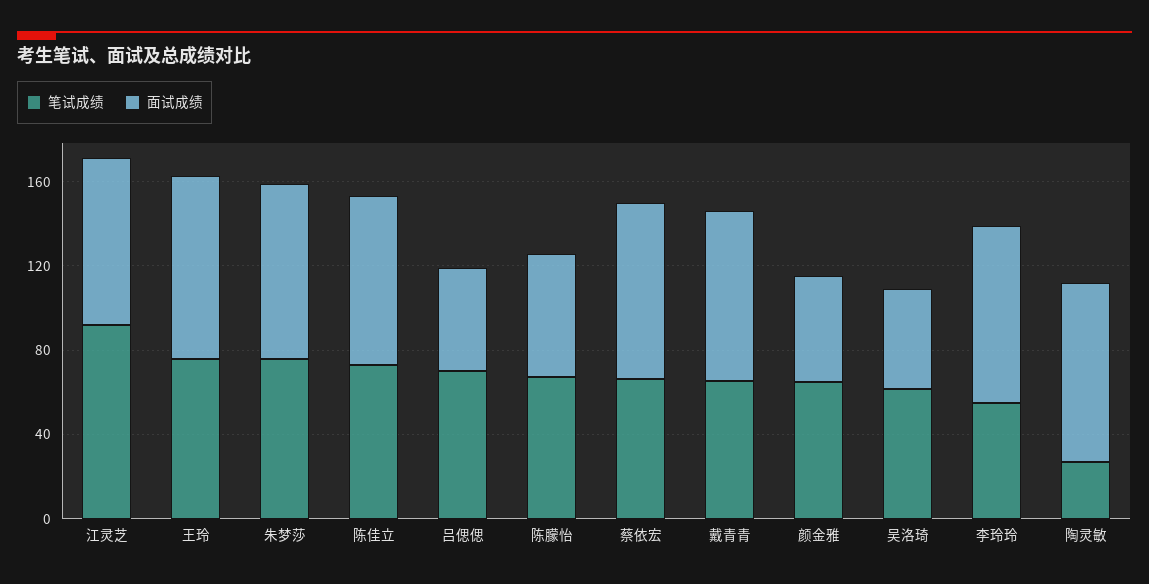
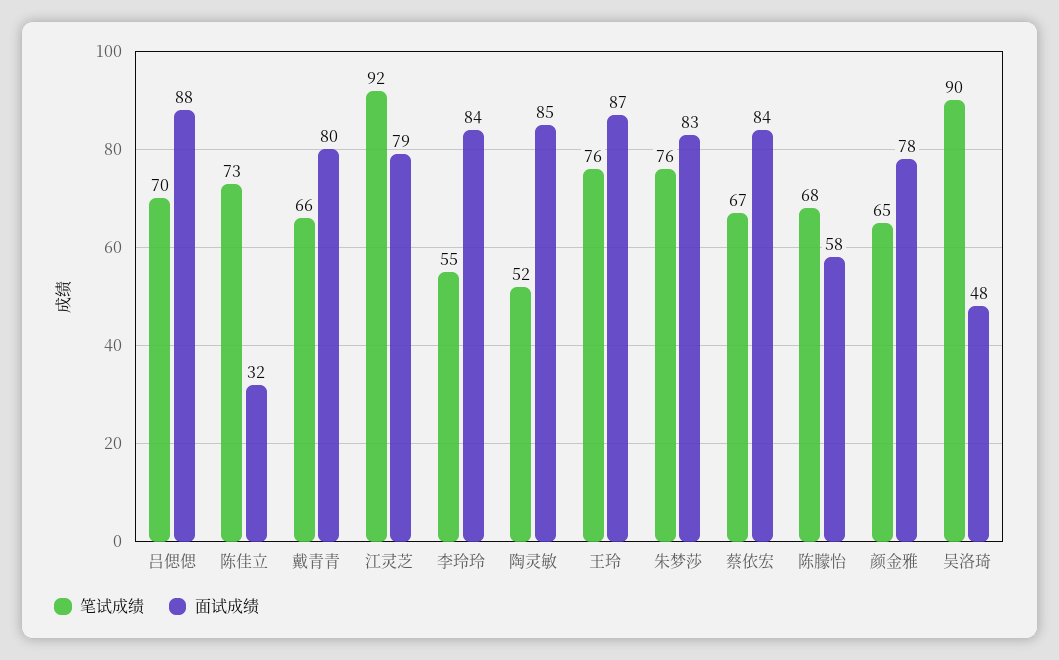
面试成绩, 陈佳立: 80 -> 32
面试成绩, 吕偲偲: 50 -> 88
面试成绩, 颜金雅: 50 -> 78
笔试成绩, 吴洛琦: 60 -> 90
笔试成绩, 陶灵敏: 30 -> 52

